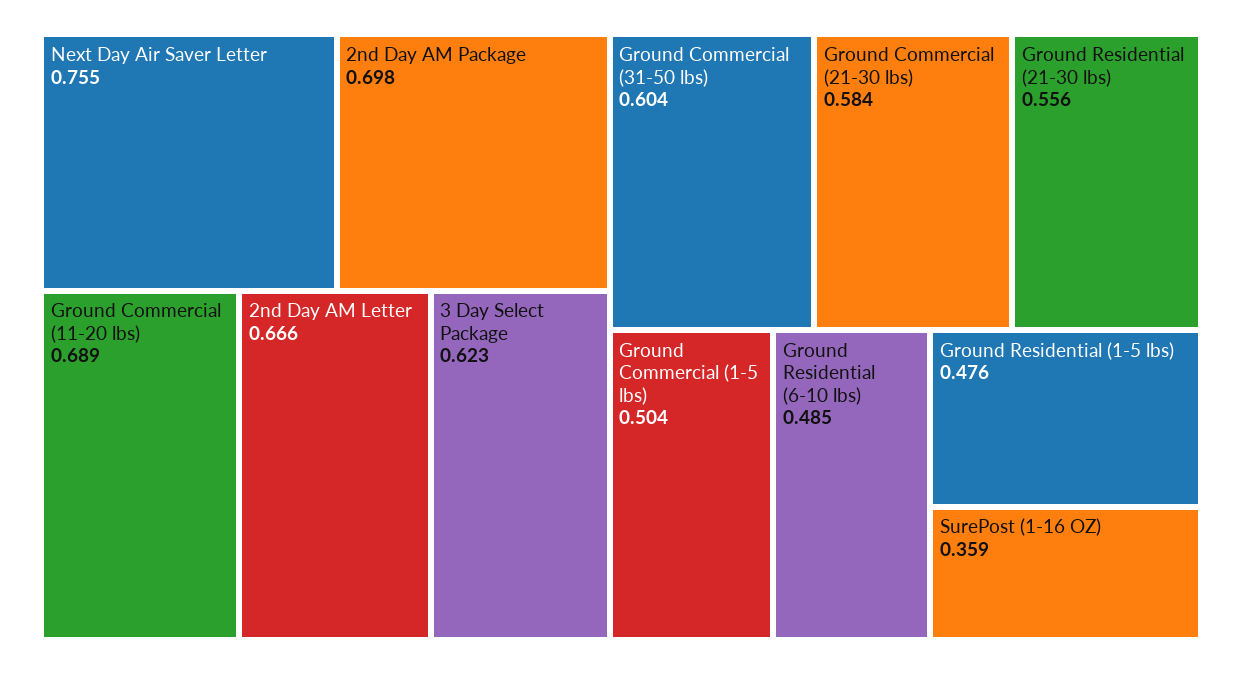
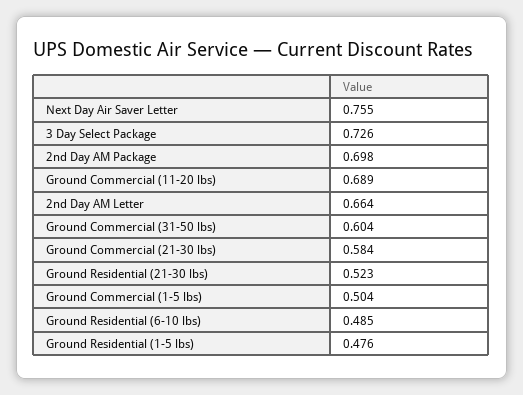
2nd Day AM Letter: 0.666 -> 0.664
3 Day Select Package: 0.623 -> 0.726
Ground Residential (21-30 lbs): 0.556 -> 0.523
SurePost (1-16 OZ): 0.359 -> none

